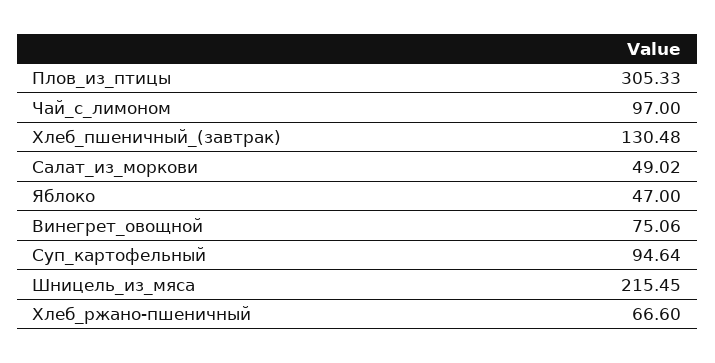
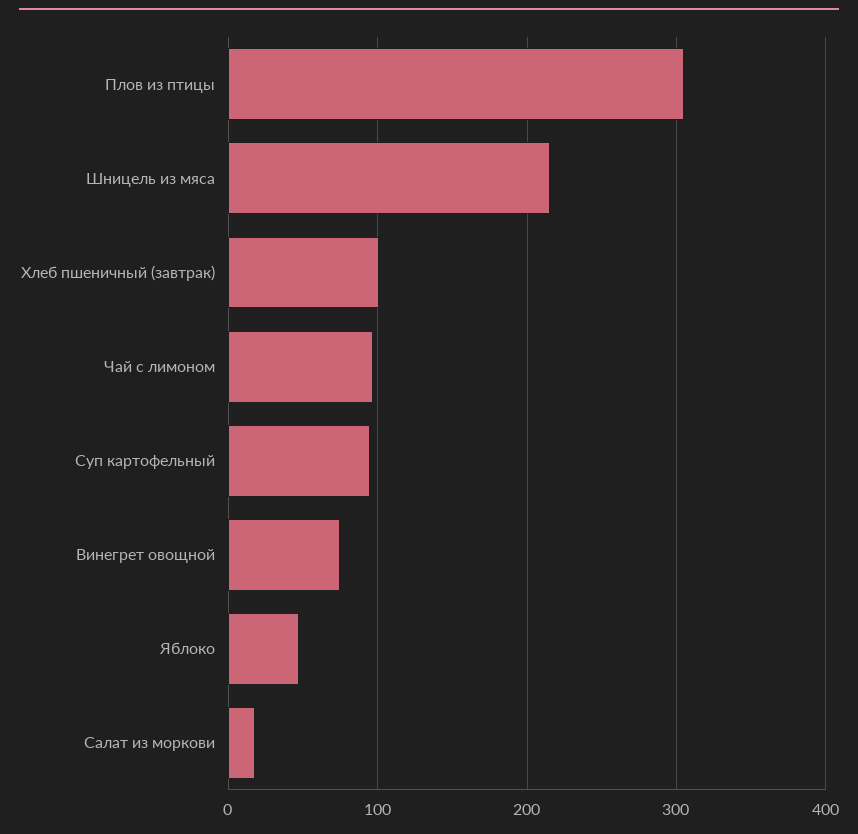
Хлеб_пшеничный_(завтрак): 130.48 -> 100
Салат_из_моркови: 49.02 -> 20
Хлеб_ржано-пшеничный: 66.6 -> none

